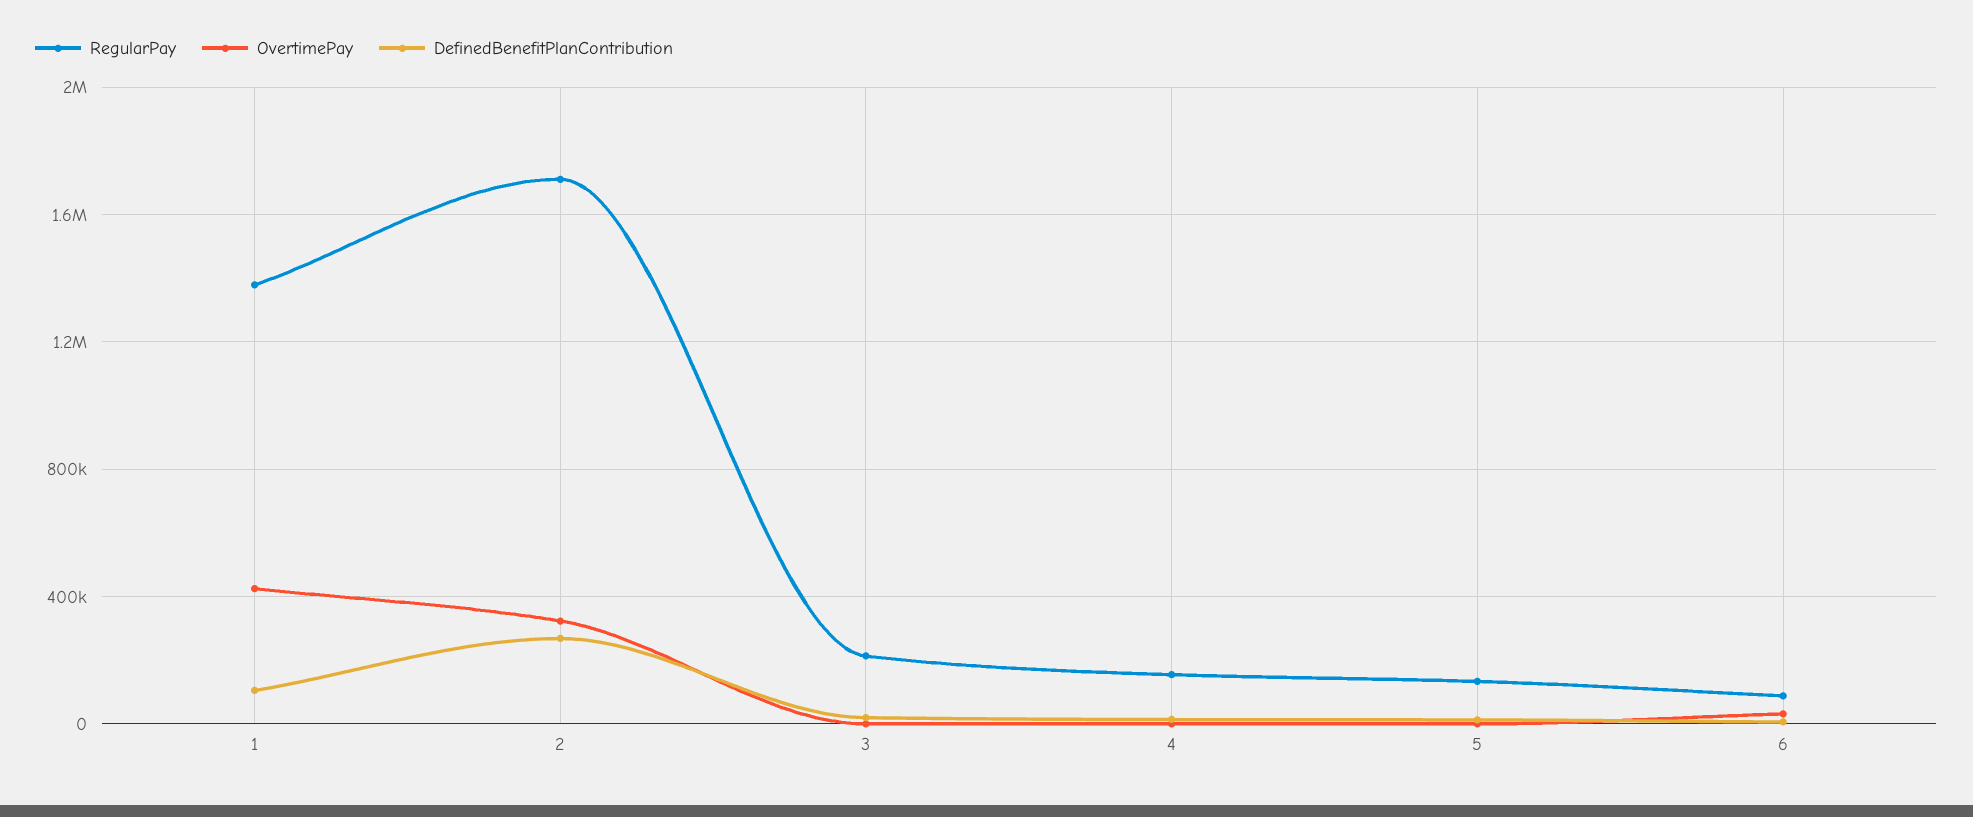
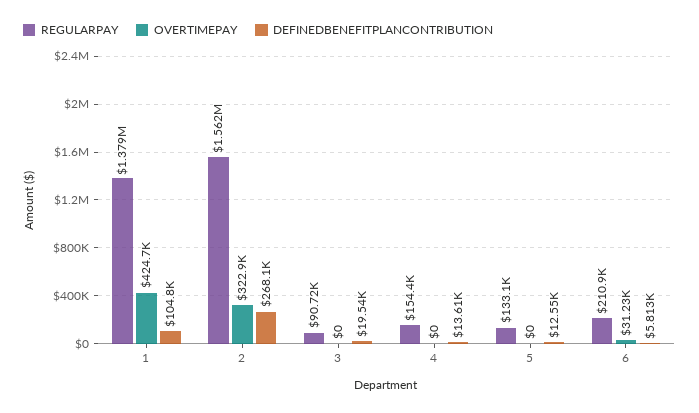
RegularPay, 2: 1700000 -> 1562000
RegularPay, 3: 200000 -> 90720
RegularPay, 6: 100000 -> 210900

